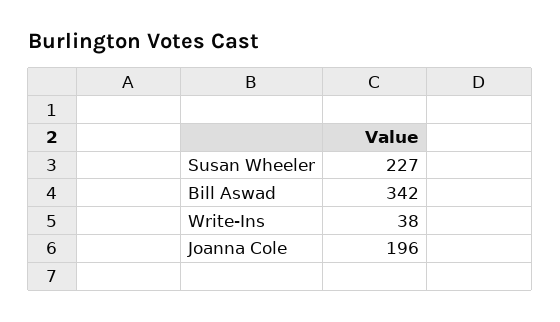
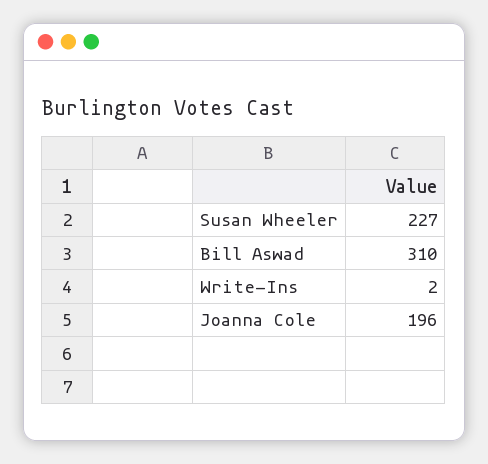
Bill Aswad: 342 -> 310
Write-Ins: 38 -> 2

